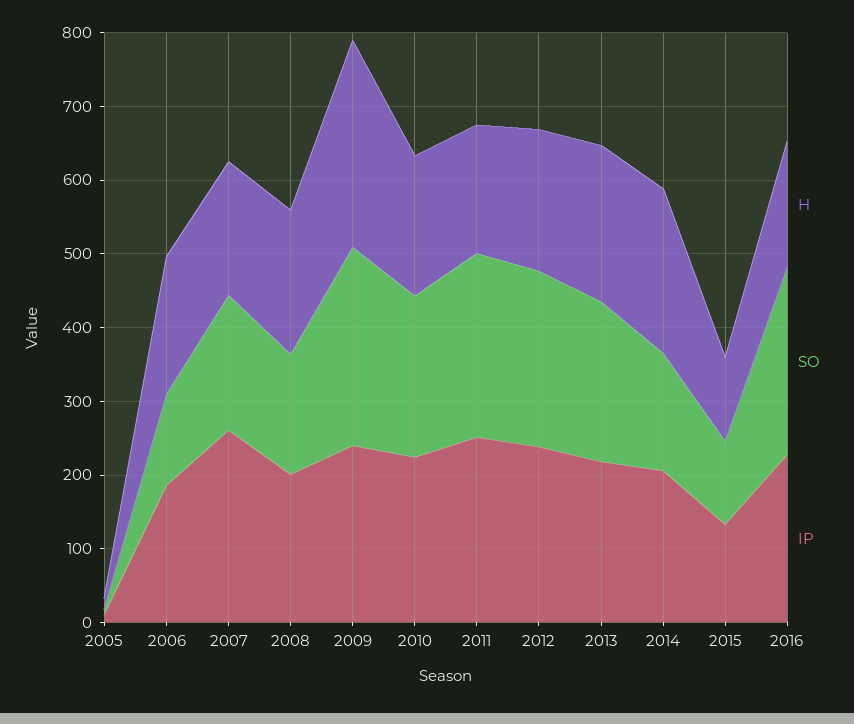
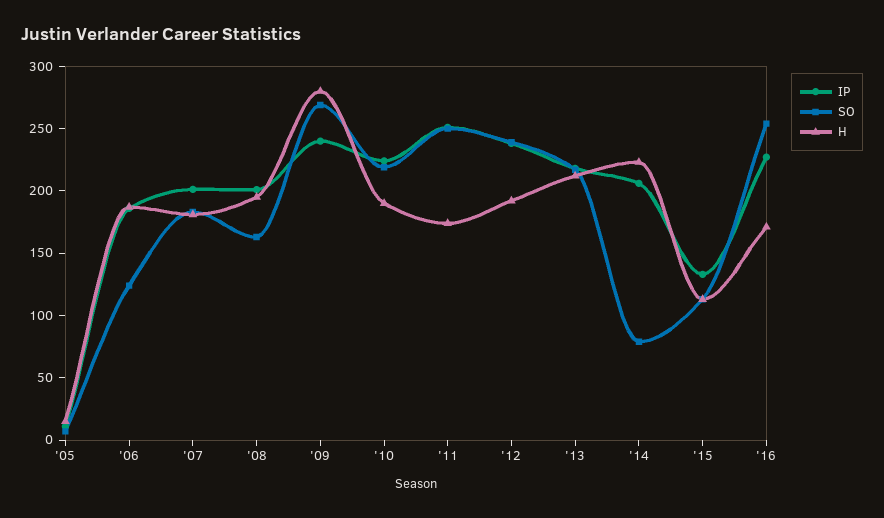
IP, 2007: 260 -> 200
SO, 2014: 160 -> 80

